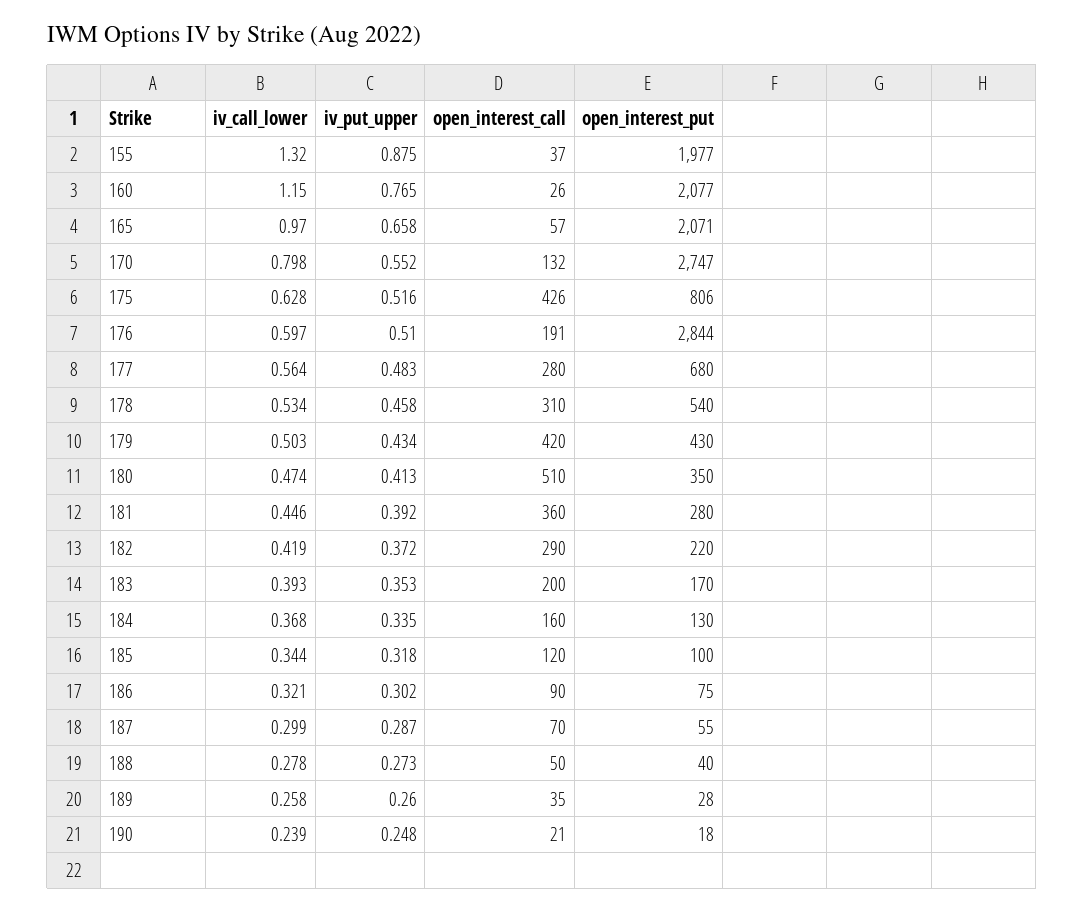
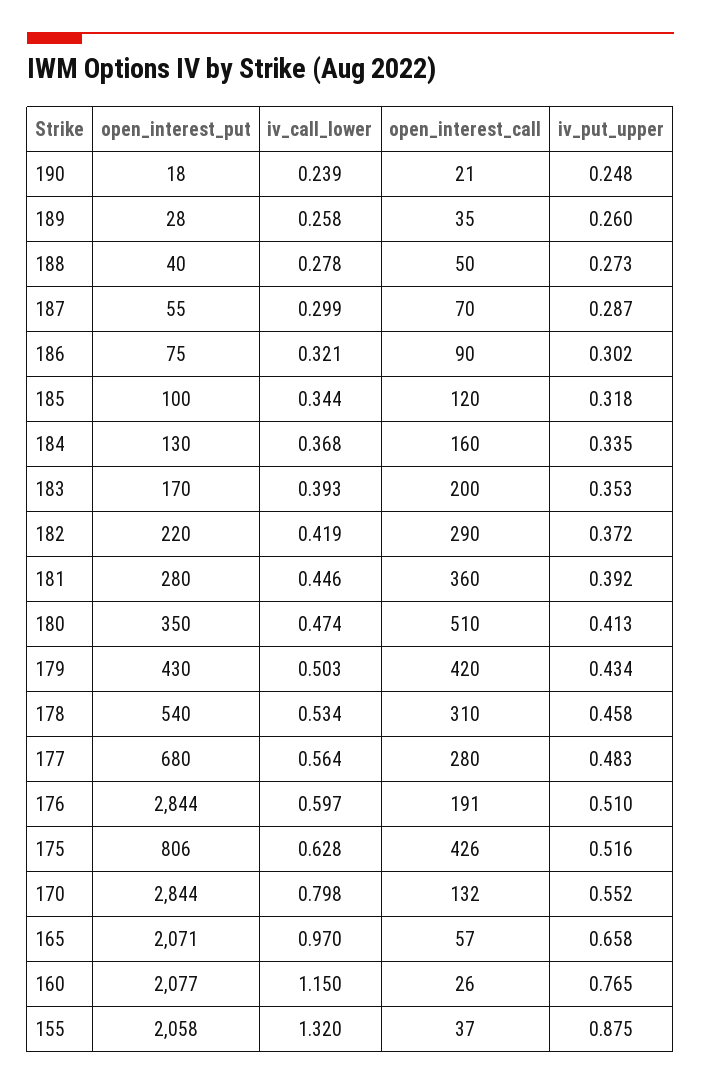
open_interest_put, 155: 1977 -> 2058
open_interest_put, 170: 2747 -> 2844

